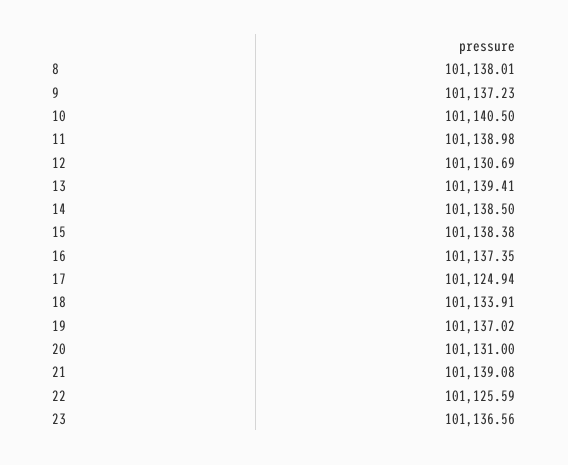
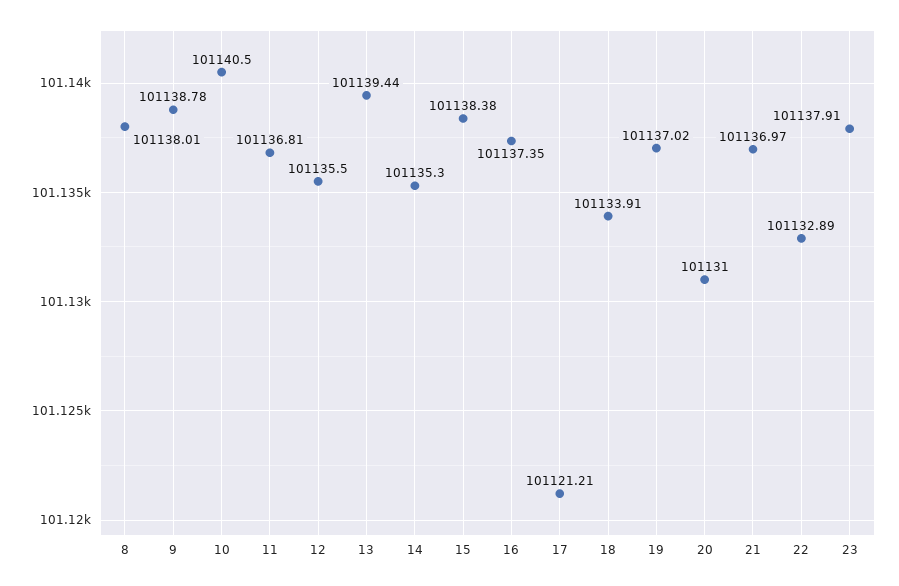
9: 101137.23 -> 101138.78
11: 101138.98 -> 101136.81
12: 101130.69 -> 101135.5
13: 101139.41 -> 101139.44
14: 101138.5 -> 101135.3
17: 101124.94 -> 101121.21
21: 101139.08 -> 101136.97
22: 101125.59 -> 101132.89
23: 101136.56 -> 101137.91

